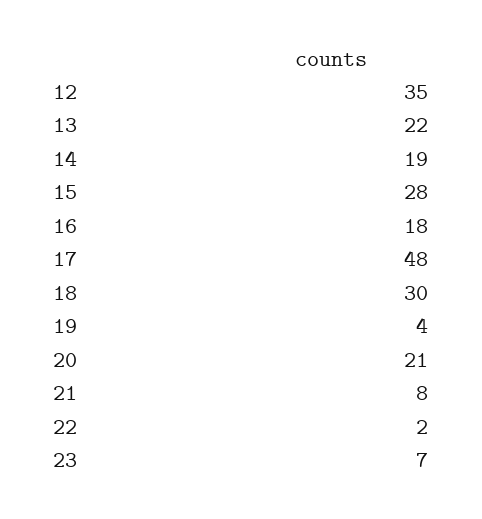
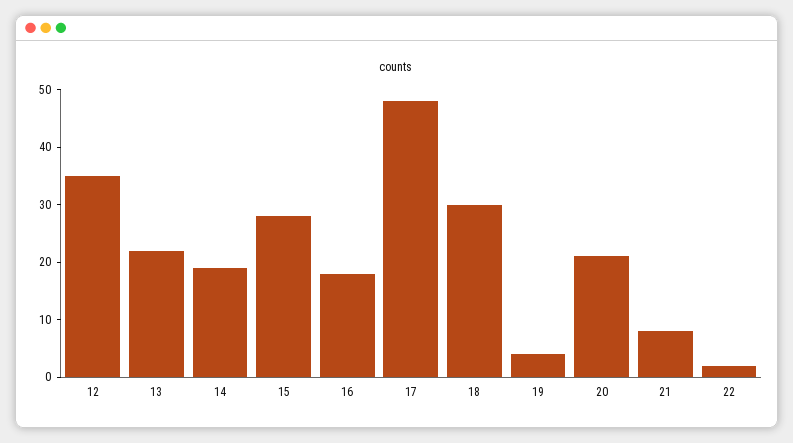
23: 7 -> none

